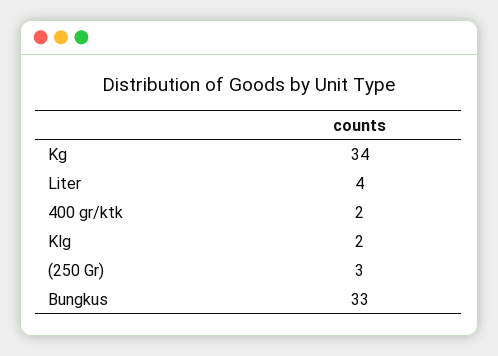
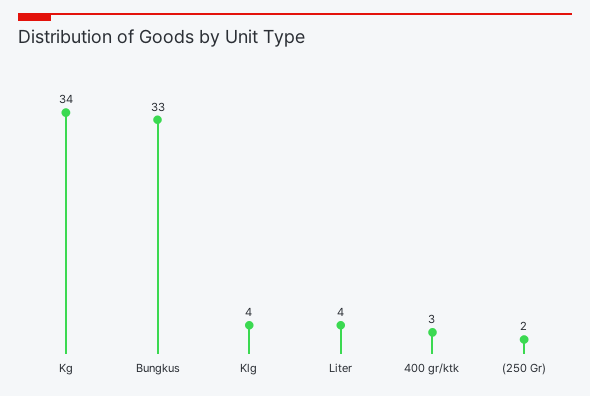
400 gr/ktk: 2 -> 3
Klg: 2 -> 4
(250 Gr): 3 -> 2

